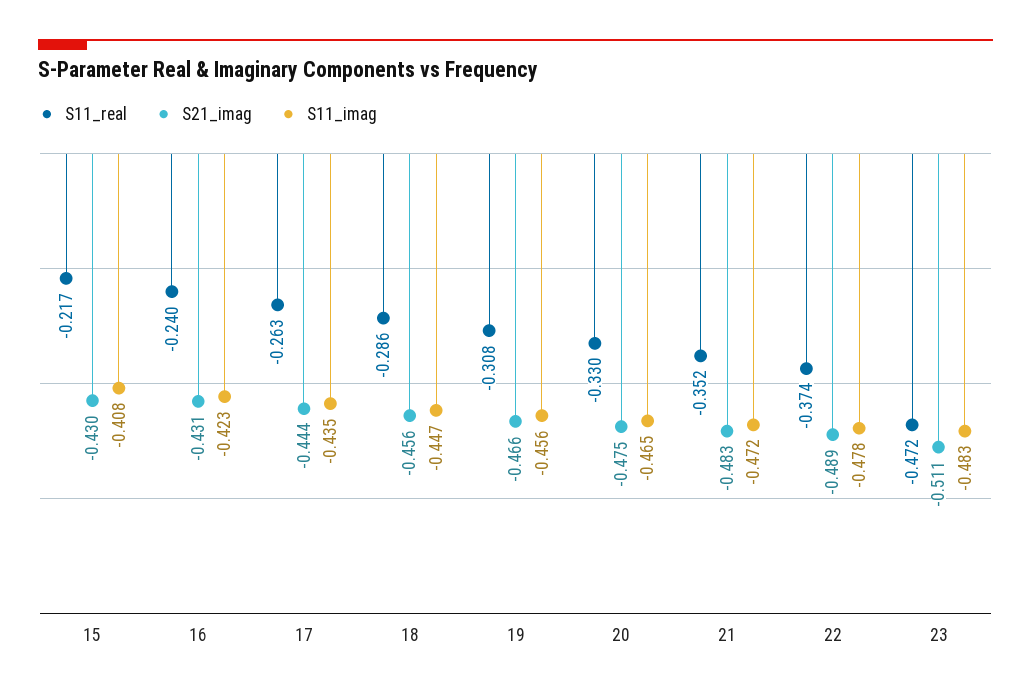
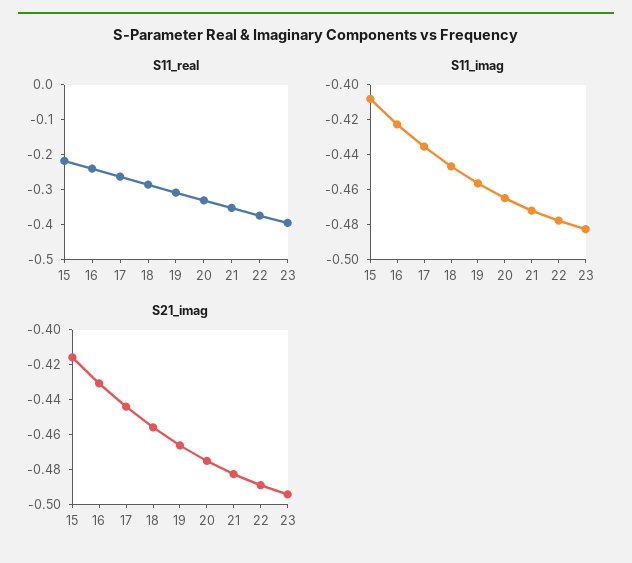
S21_imag, 15: -0.43 -> -0.415
S11_real, 23: -0.472 -> -0.4
S21_imag, 23: -0.511 -> -0.495

